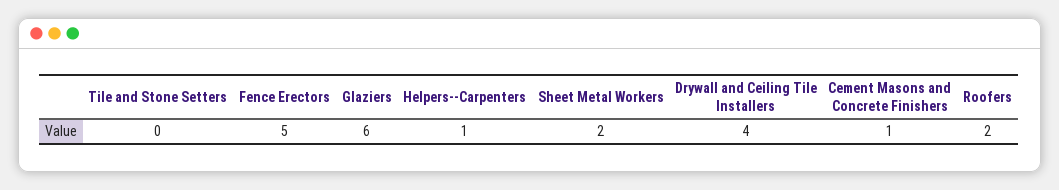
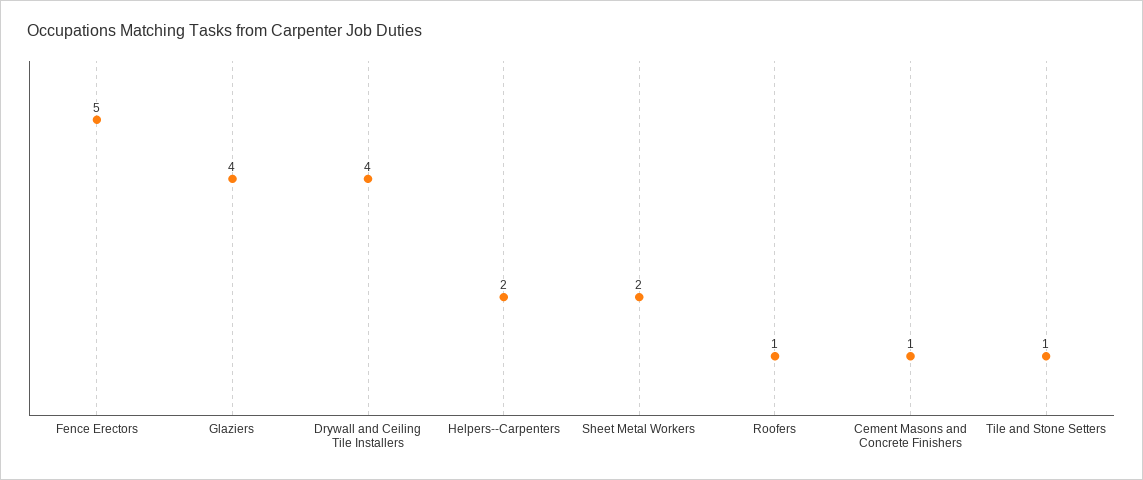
Tile and Stone Setters: 0 -> 1
Glaziers: 6 -> 4
Helpers--Carpenters: 1 -> 2
Roofers: 2 -> 1

